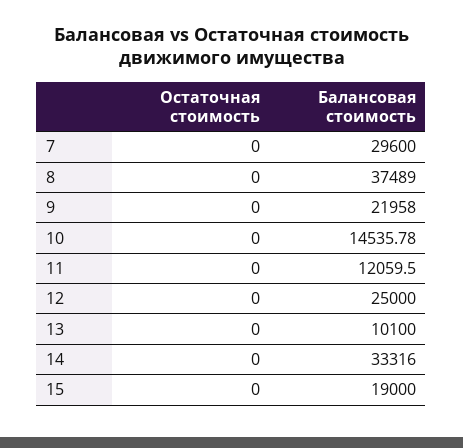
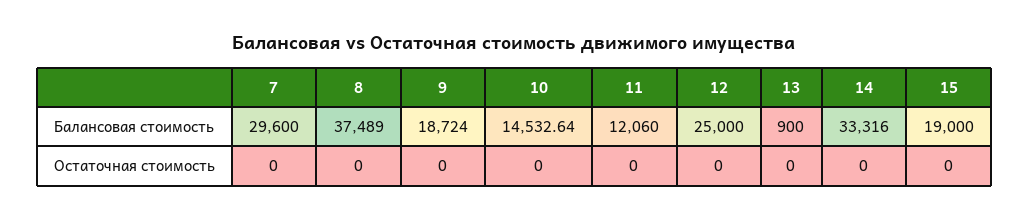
Балансовая стоимость, 9: 21958 -> 18724
Балансовая стоимость, 10: 14535.78 -> 14532.64
Балансовая стоимость, 11: 12059.5 -> 12060
Балансовая стоимость, 13: 10100 -> 900

